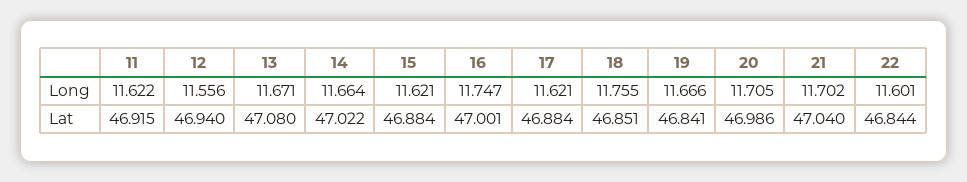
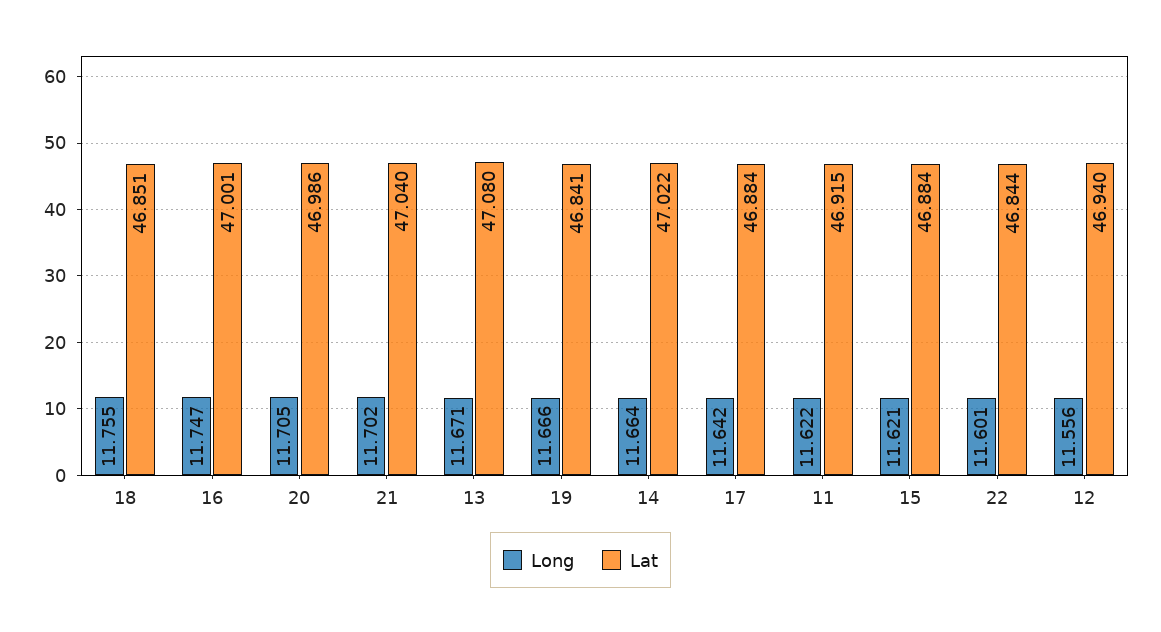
Long, 17: 11.621 -> 11.642

